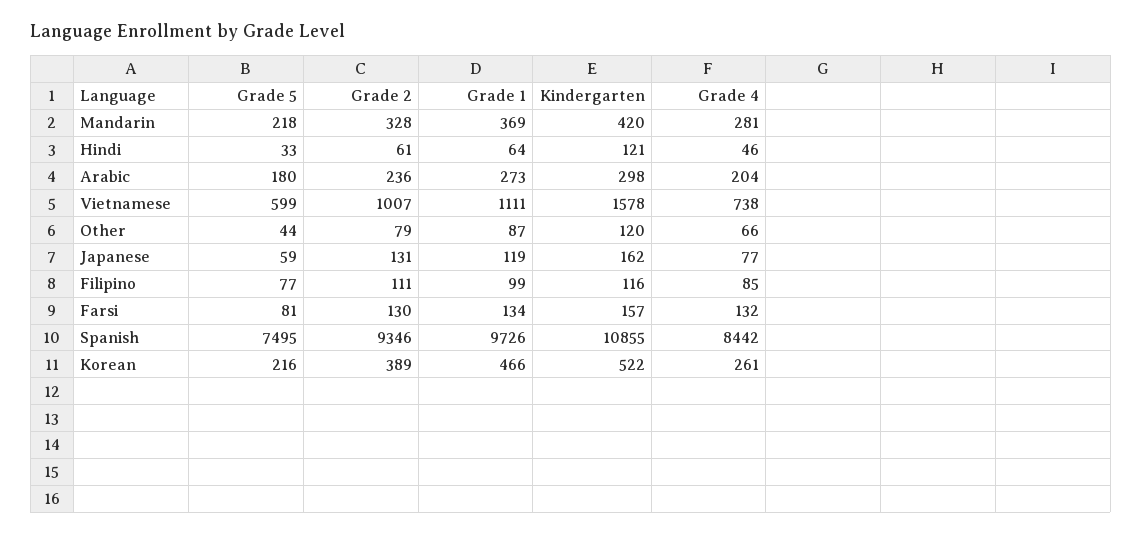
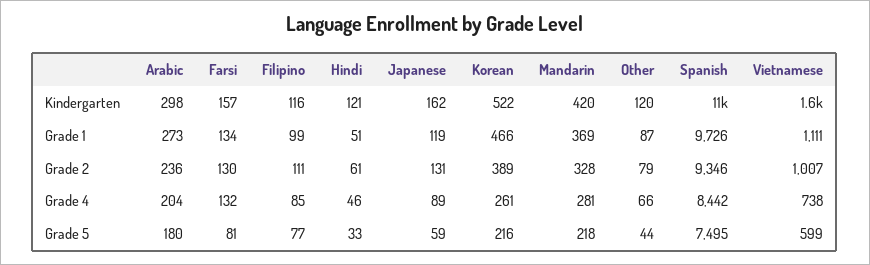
Grade 1, Hindi: 64 -> 51
Grade 4, Japanese: 77 -> 89

